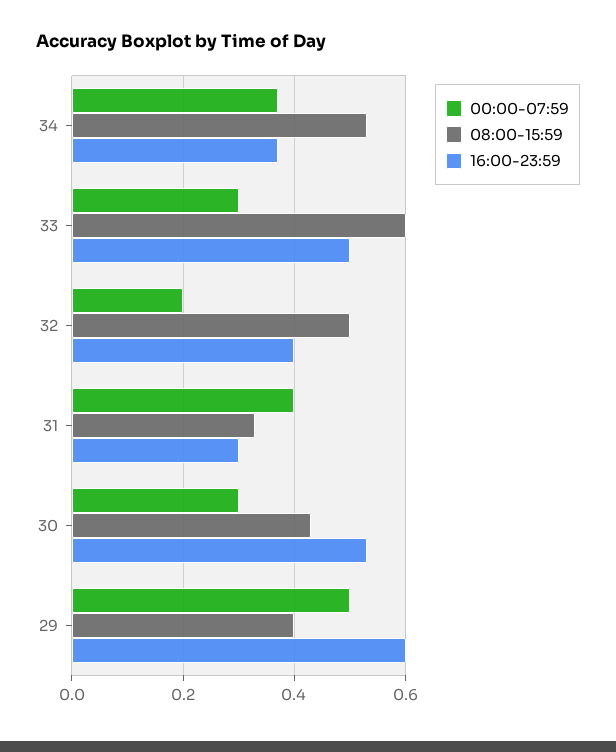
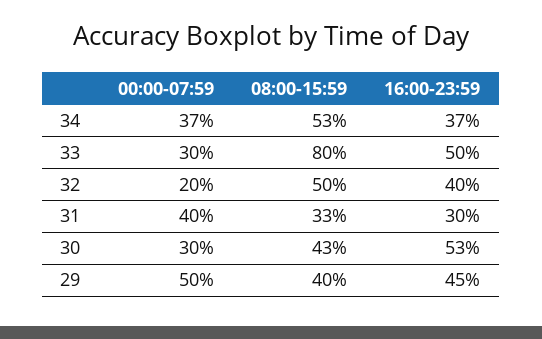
08:00-15:59, 33: 0.6 -> 0.8
16:00-23:59, 29: 0.6 -> 0.45

